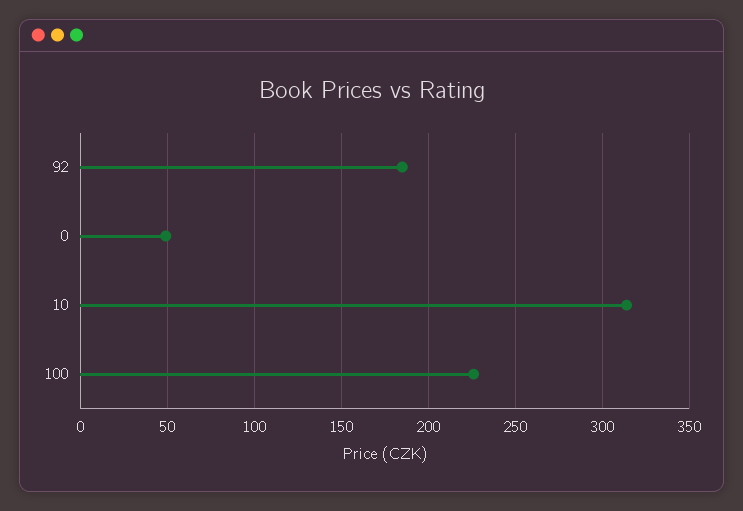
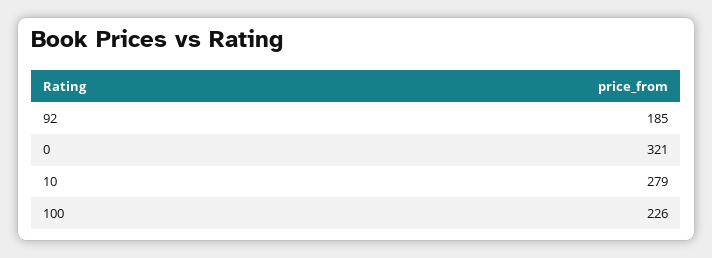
0: 50 -> 321
10: 315 -> 279

